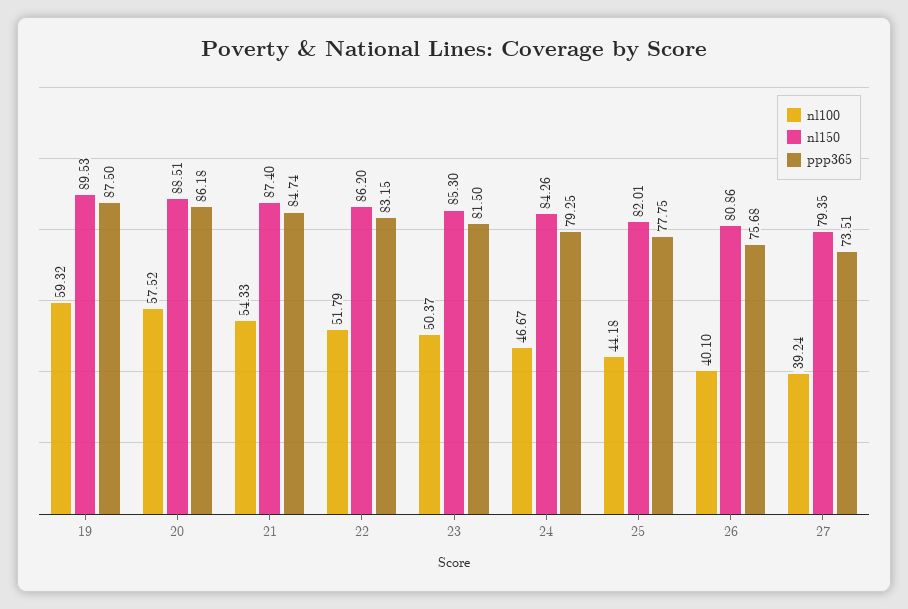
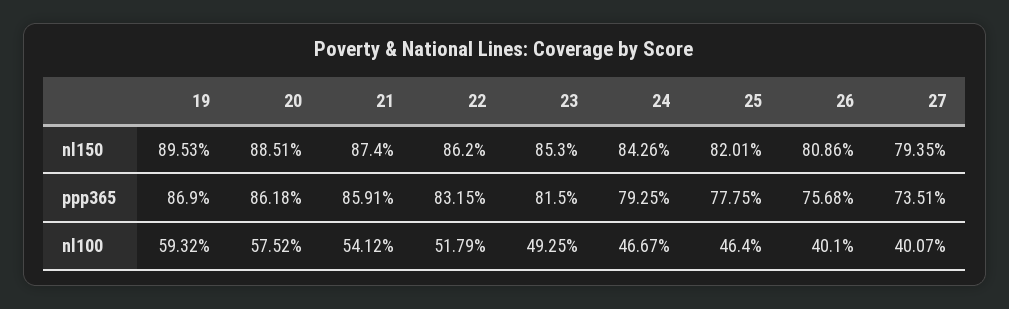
ppp365, 19: 87.5 -> 86.9
nl100, 21: 54.33 -> 54.12
ppp365, 21: 84.74 -> 85.91
nl100, 23: 50.37 -> 49.25
nl100, 25: 44.18 -> 46.4
nl100, 27: 39.24 -> 40.07

